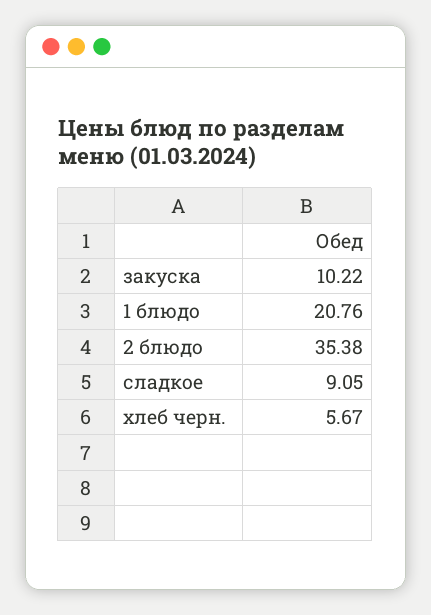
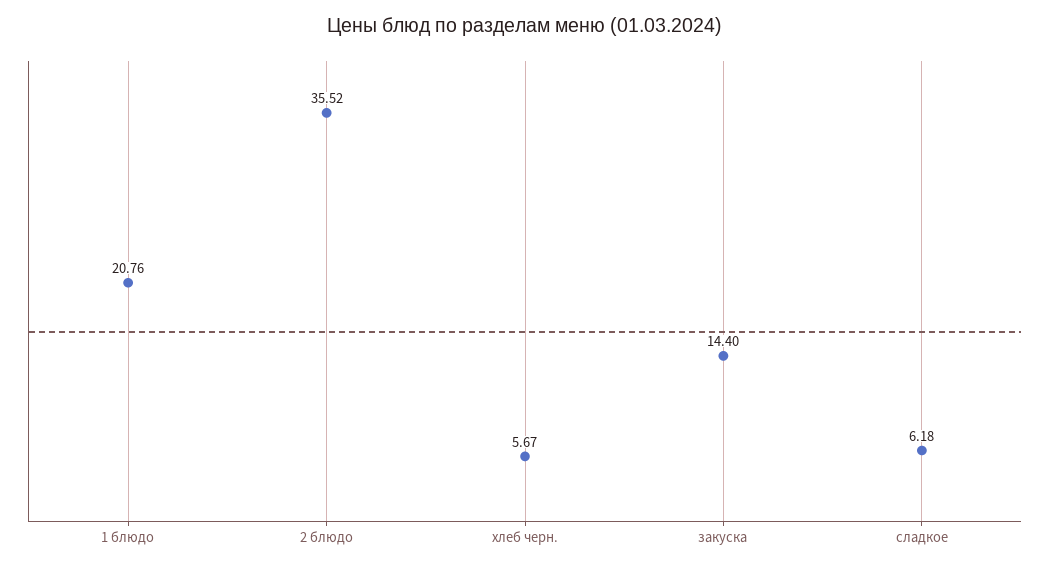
закуска: 10.22 -> 14.4
2 блюдо: 35.38 -> 35.52
сладкое: 9.05 -> 6.18

